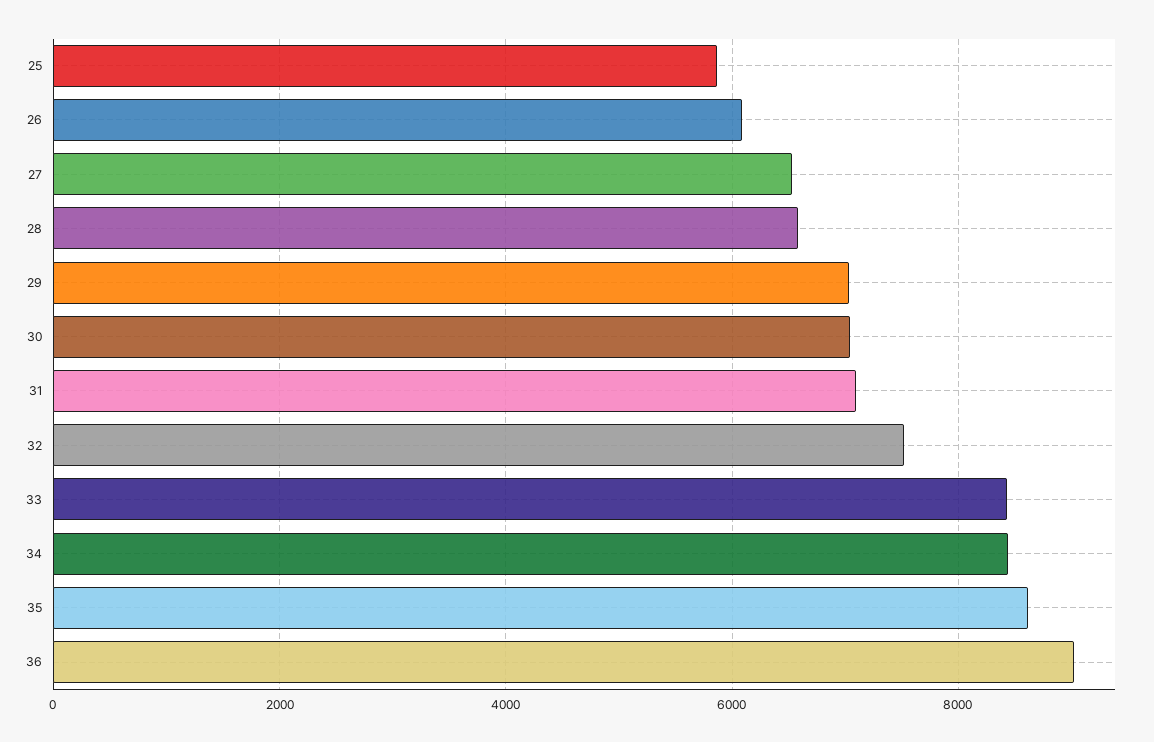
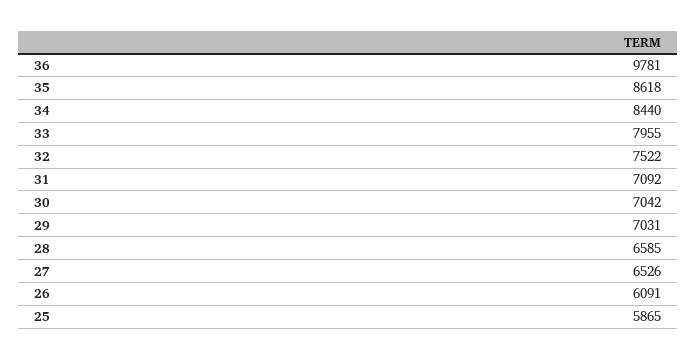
33: 8400 -> 7955
36: 9000 -> 9781

